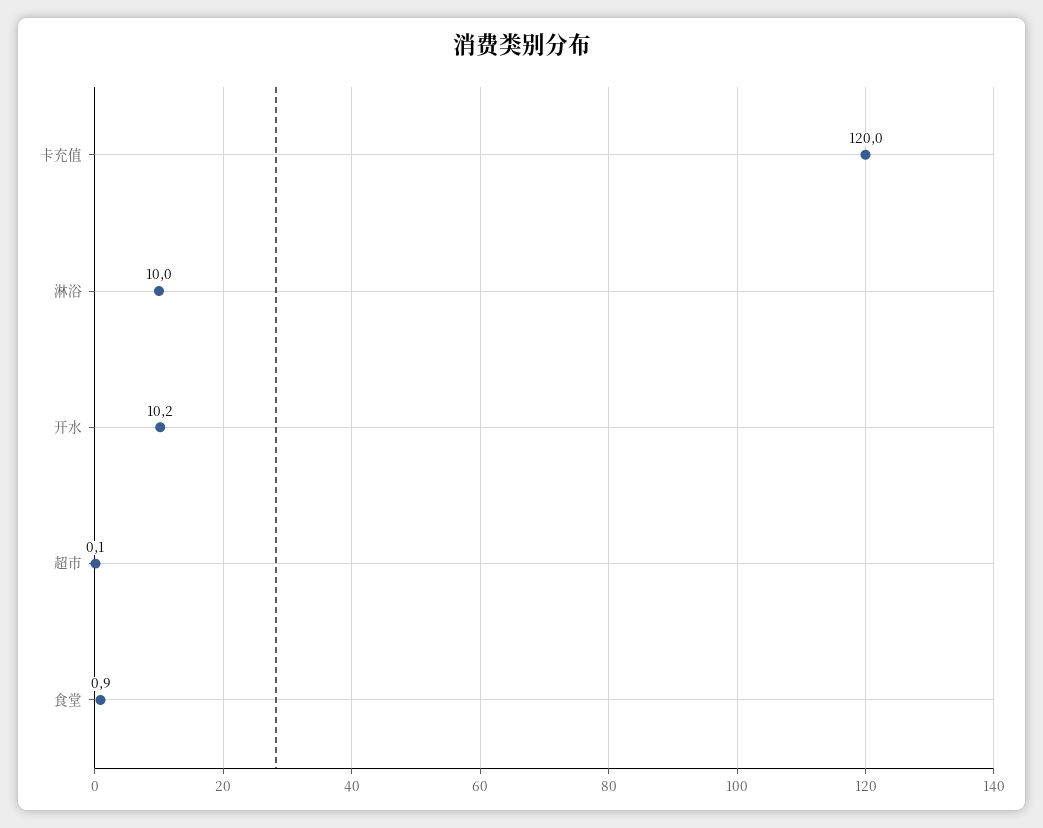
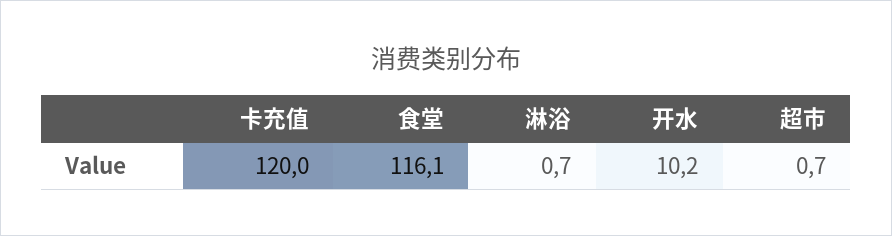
淋浴: 10 -> 0.7
超市: 0.1 -> 0.7
食堂: 0.9 -> 116.1

